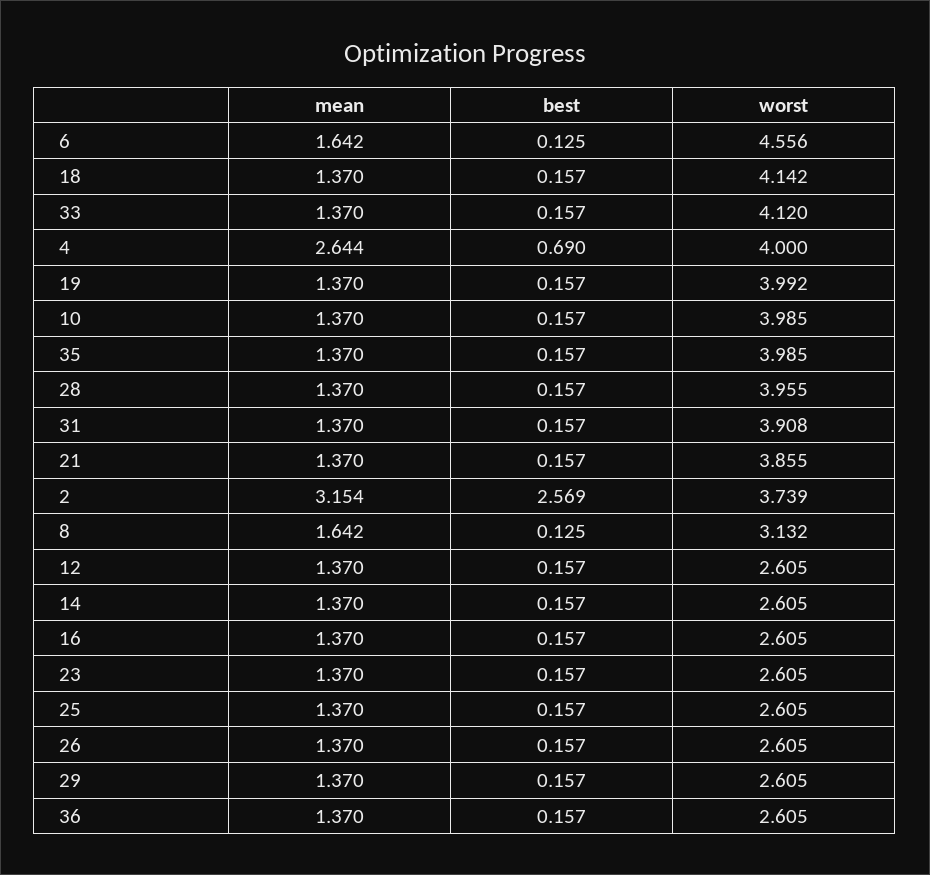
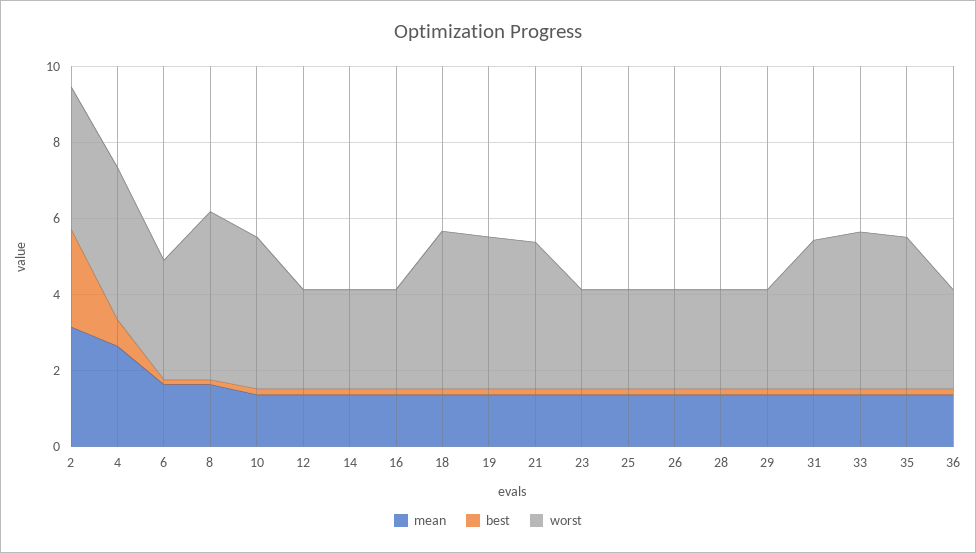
worst, 6: 4.556 -> 3
worst, 28: 3.955 -> 2.5
worst, 8: 3.132 -> 4.5

